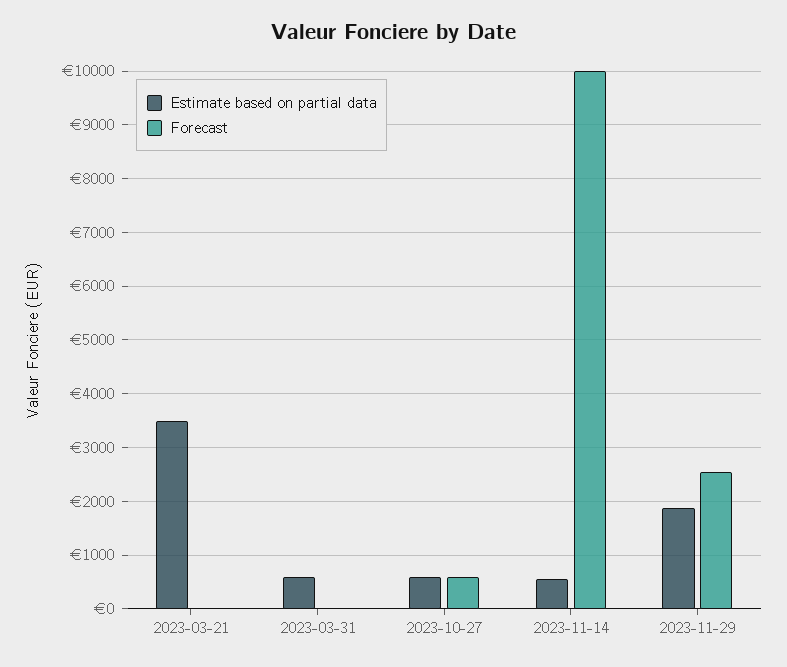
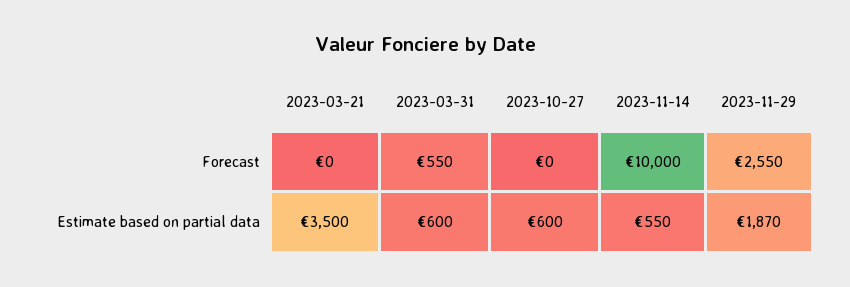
Forecast, 2023-03-31: 0 -> 550
Forecast, 2023-10-27: 600 -> 0

